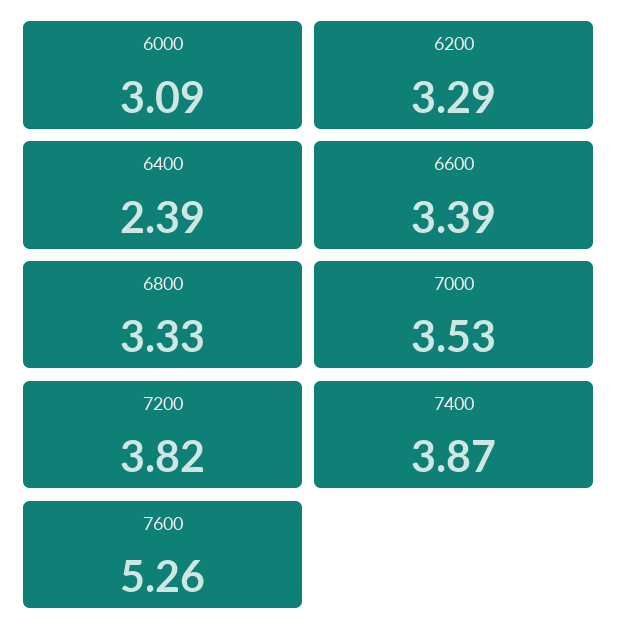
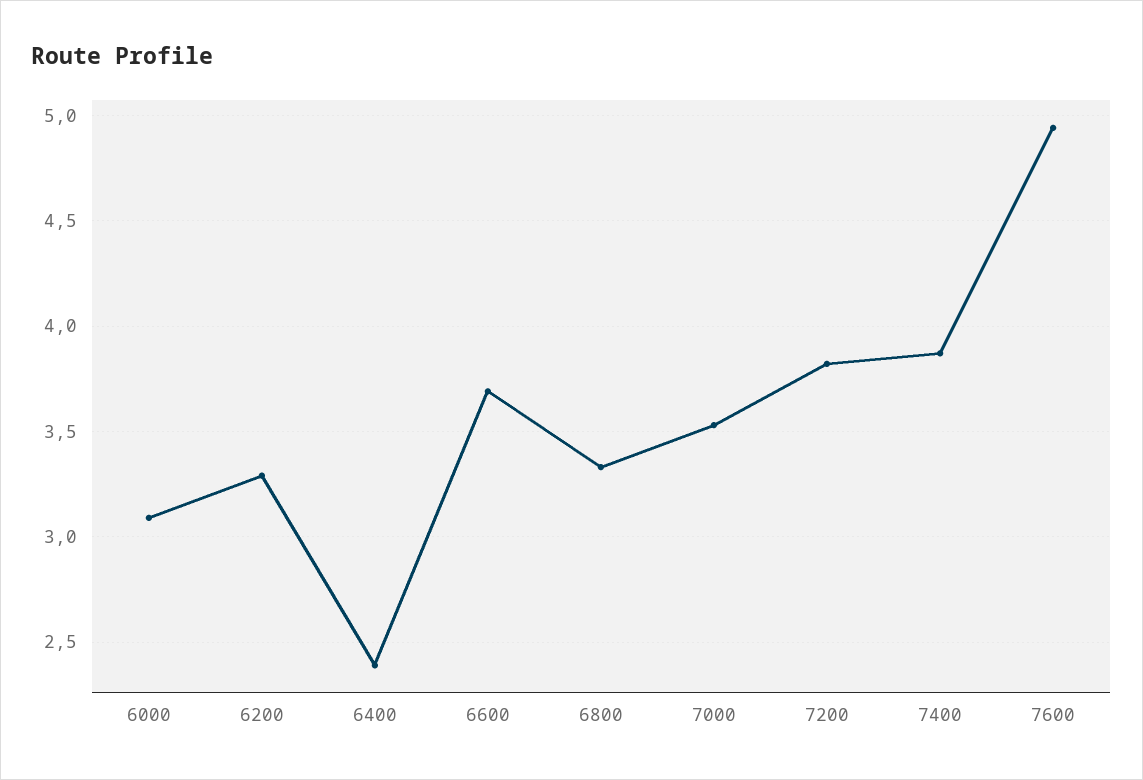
6600: 3.39 -> 3.7
7600: 5.26 -> 4.95

